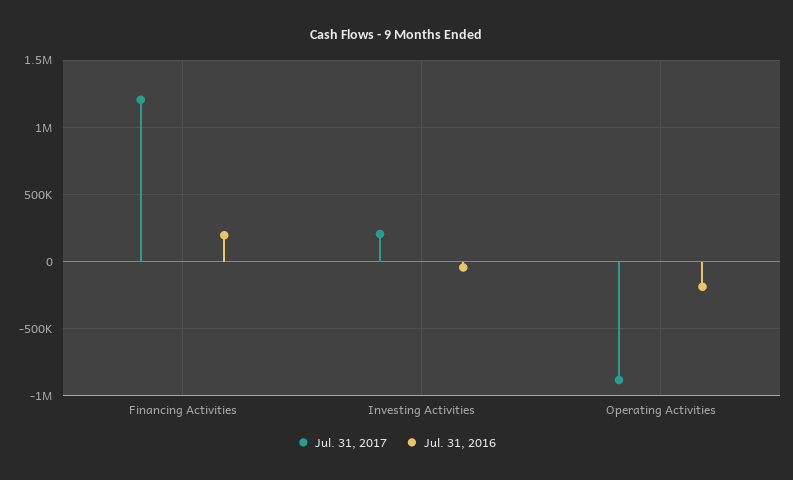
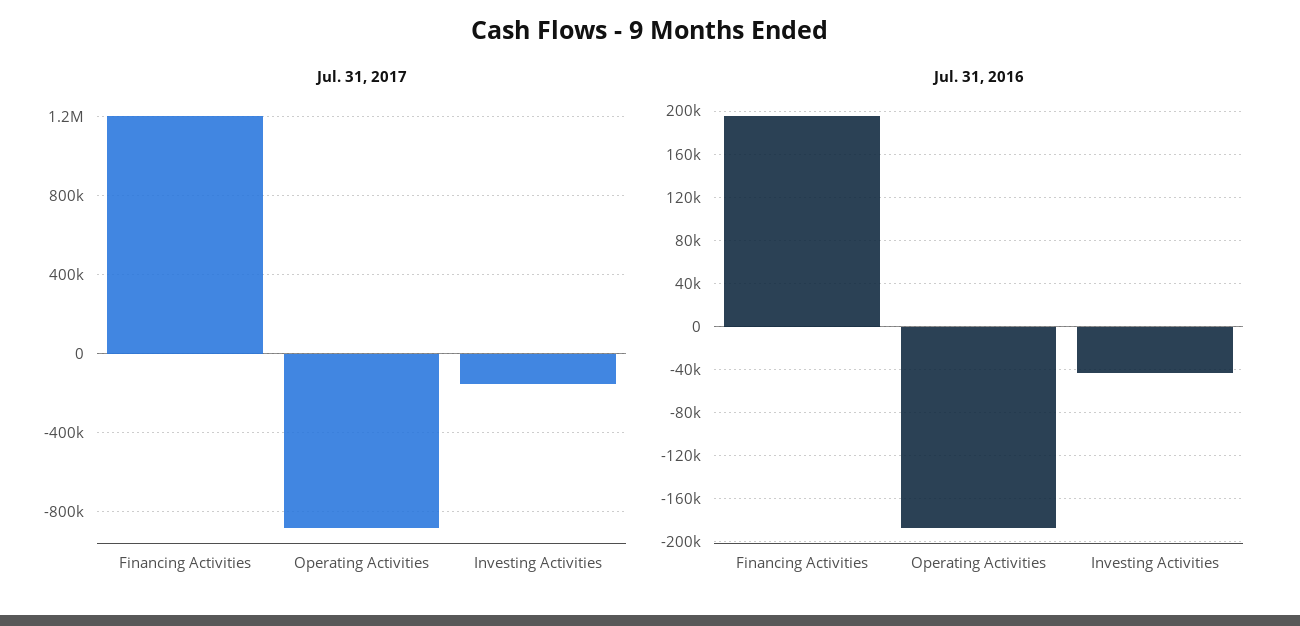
Jul. 31, 2017, Investing Activities: 200000 -> -150000

